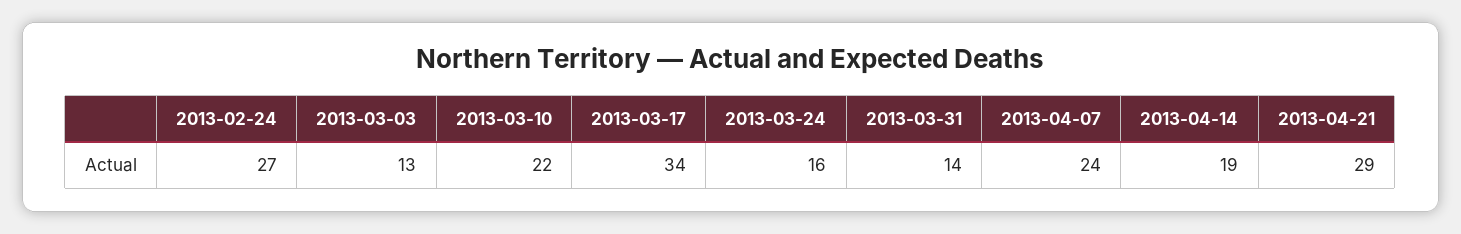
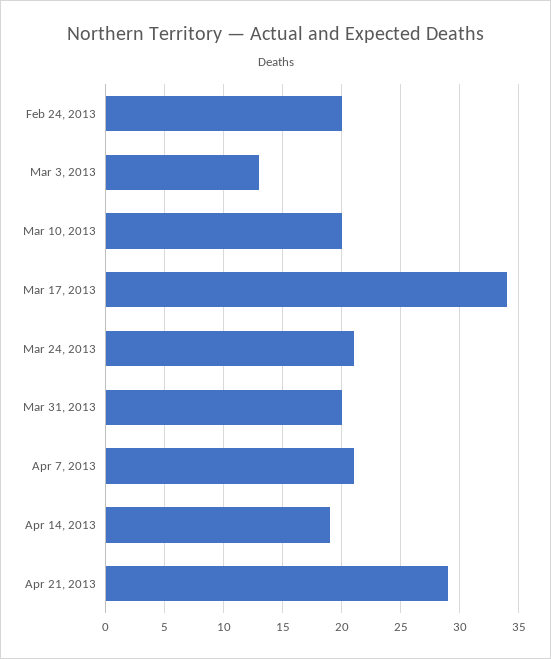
2013-02-24: 27 -> 20
2013-03-10: 22 -> 20
2013-03-24: 16 -> 21
2013-03-31: 14 -> 20
2013-04-07: 24 -> 21

